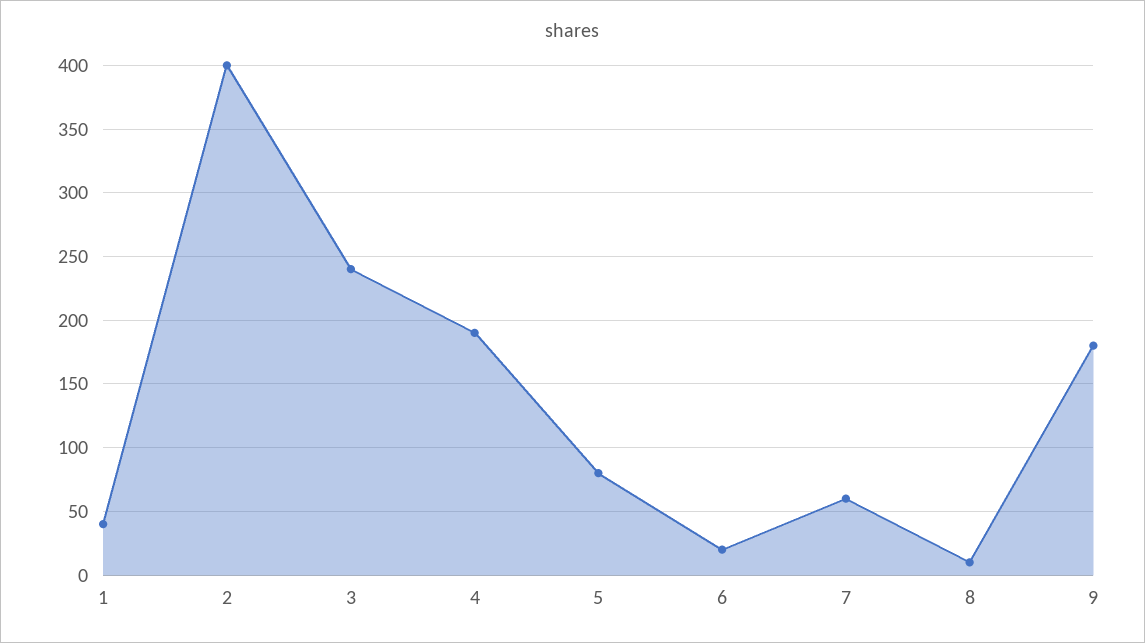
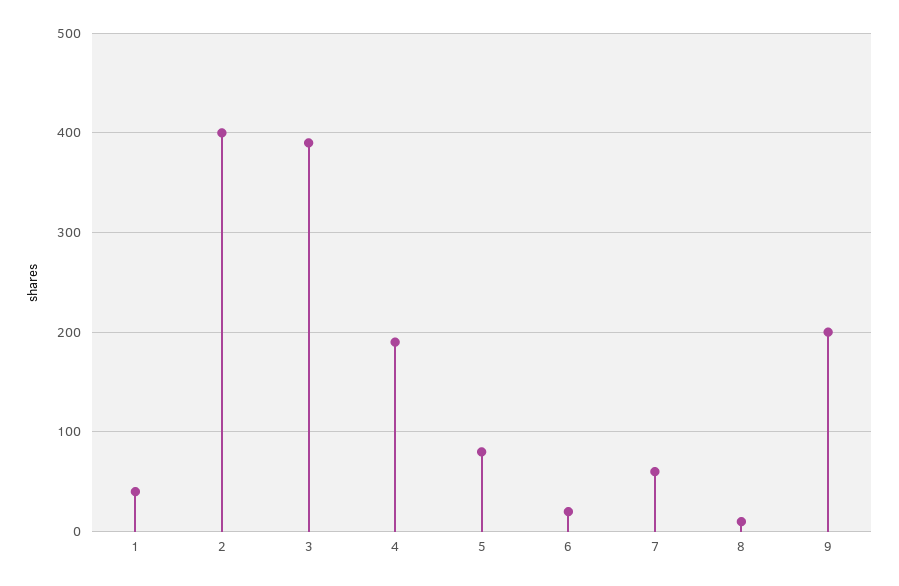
3: 240 -> 390
9: 180 -> 200

